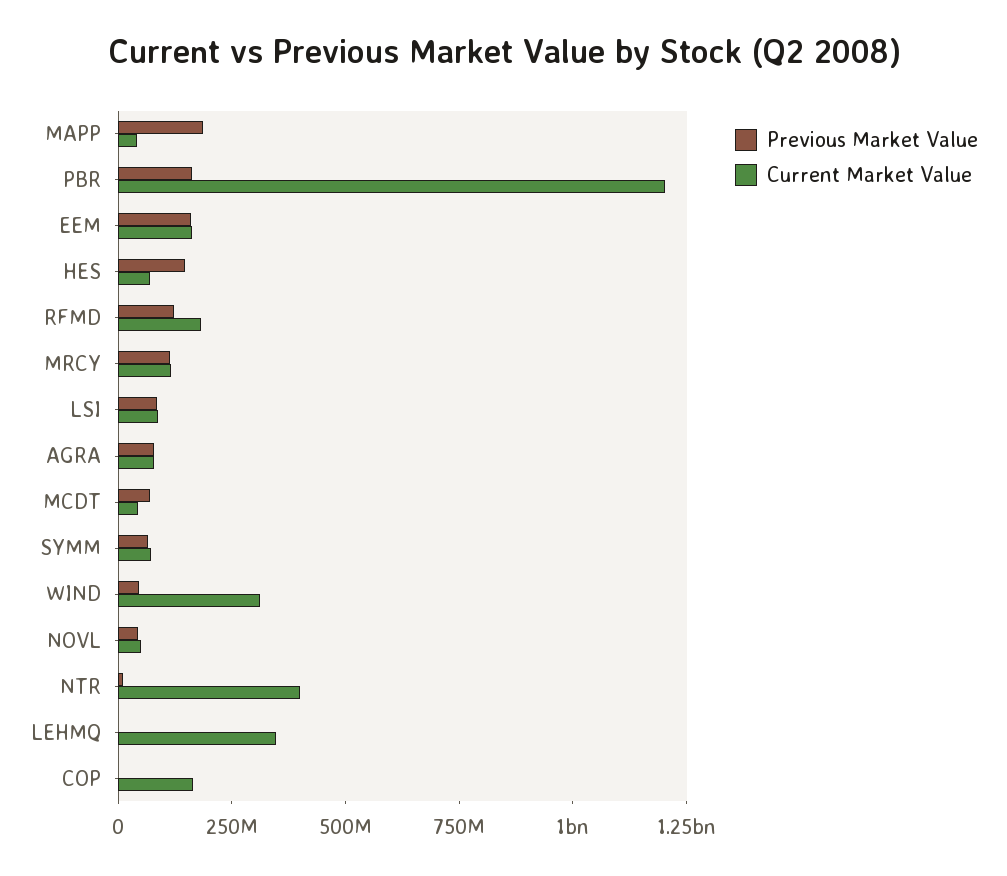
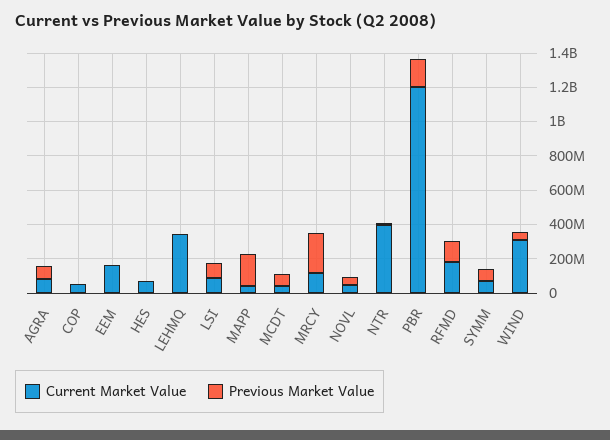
Previous Market Value, EEM: 150000000 -> 0
Previous Market Value, HES: 150000000 -> 0
Previous Market Value, MRCY: 100000000 -> 250000000
Current Market Value, COP: 150000000 -> 50000000

